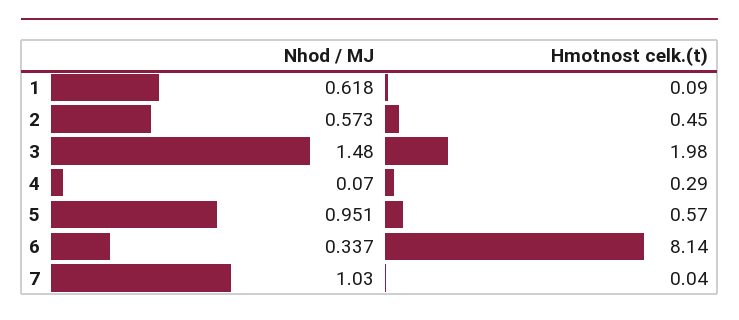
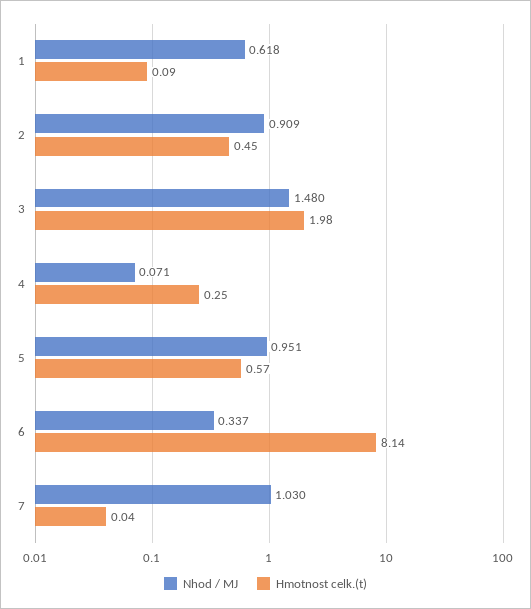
Nhod / MJ, 2: 0.573 -> 0.909
Nhod / MJ, 4: 0.07 -> 0.071
Hmotnost celk.(t), 4: 0.29 -> 0.25

